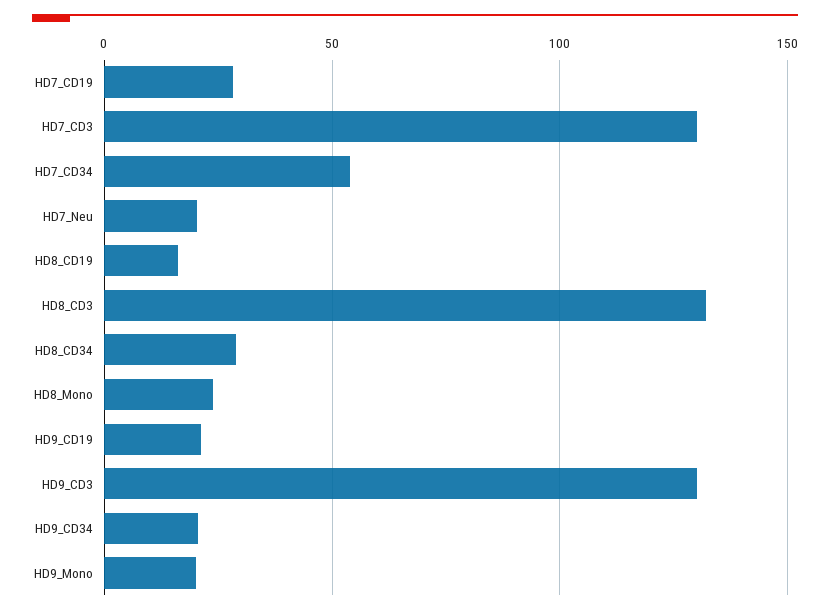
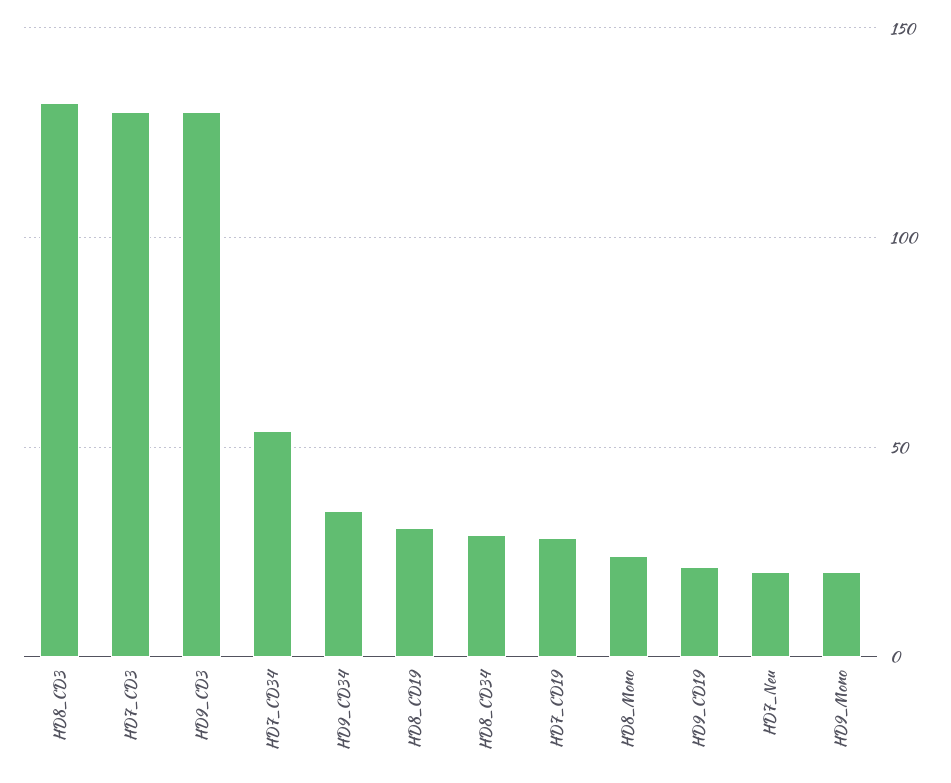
HD8_CD19: 15 -> 30
HD9_CD34: 20 -> 35

